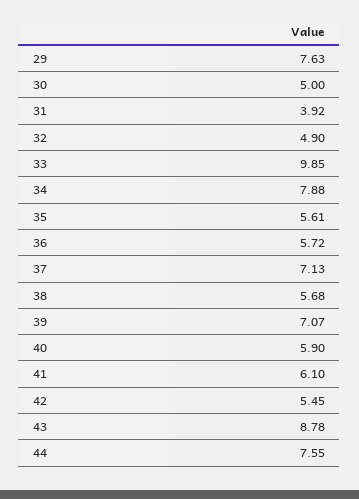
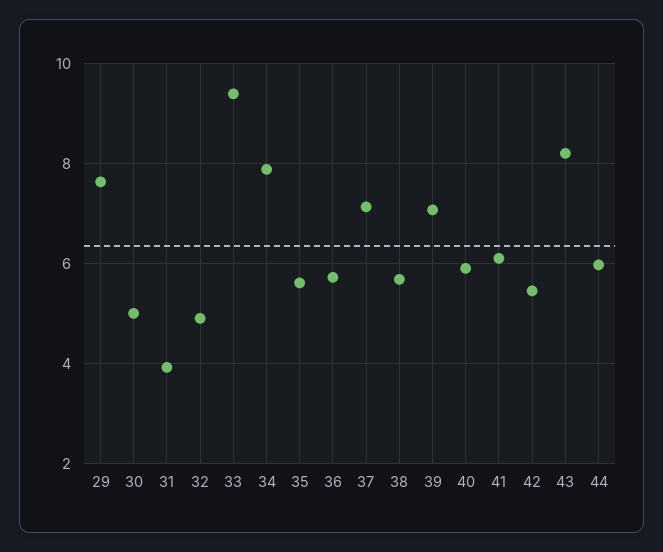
33: 9.85 -> 9.4
43: 8.78 -> 8.2
44: 7.55 -> 6

